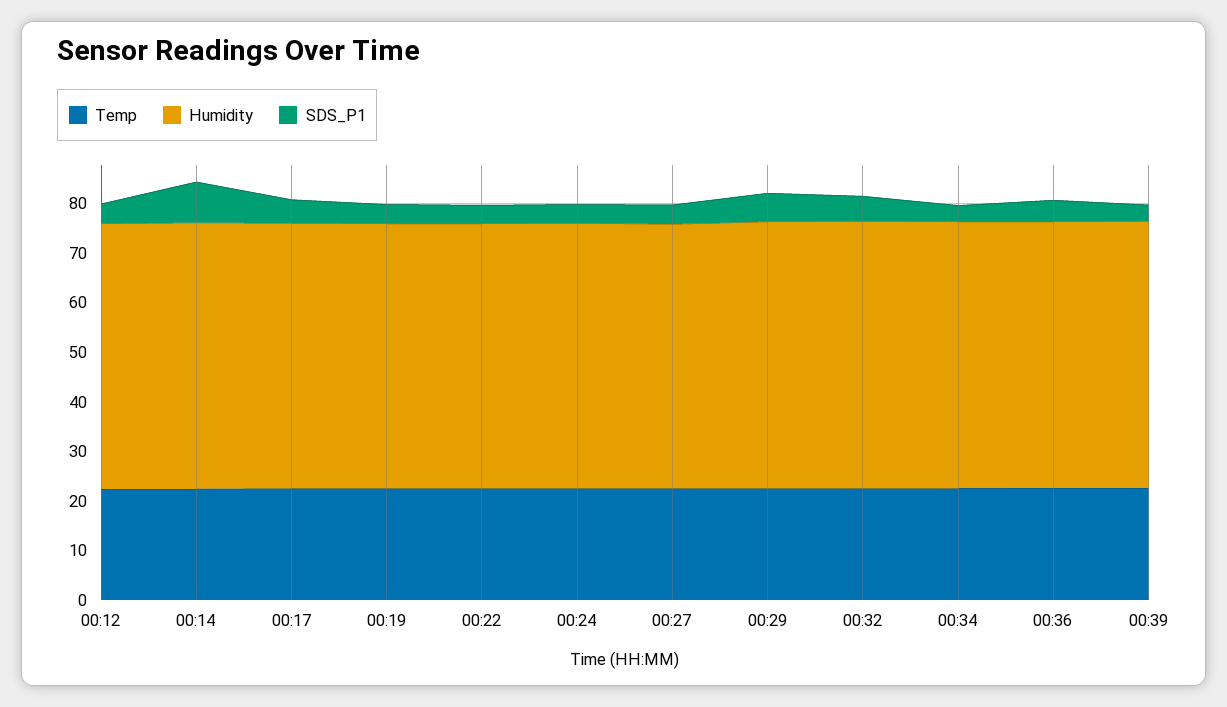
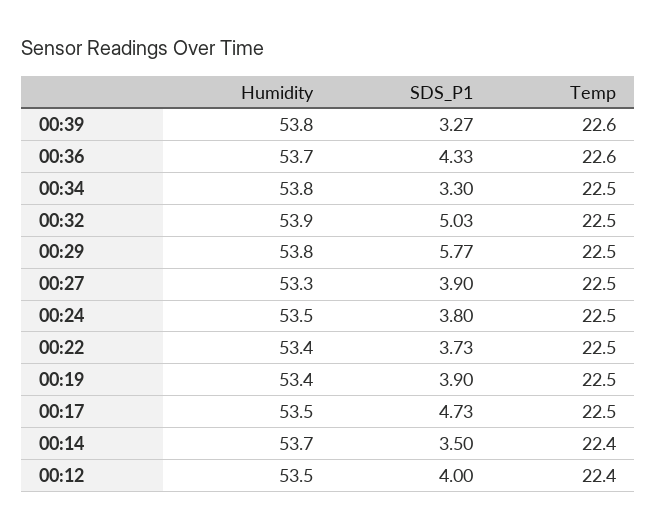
SDS_P1, 00:14: 8 -> 3.5

